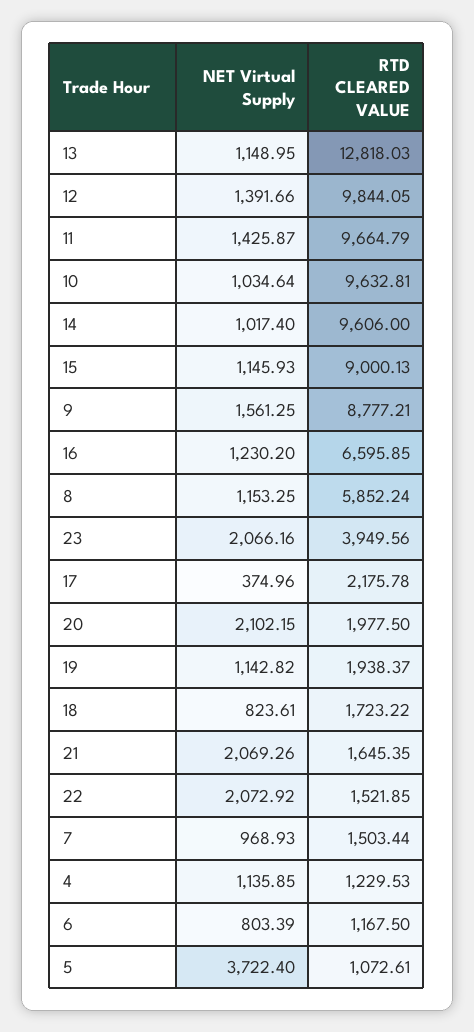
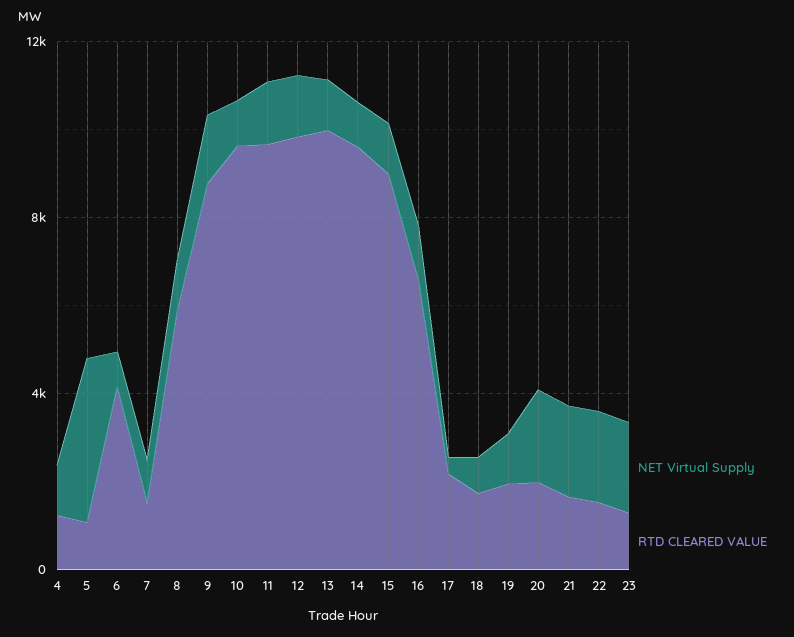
RTD CLEARED VALUE, 13: 12818.03 -> 10000
RTD CLEARED VALUE, 23: 3949.56 -> 1000
RTD CLEARED VALUE, 6: 1167.5 -> 4000

